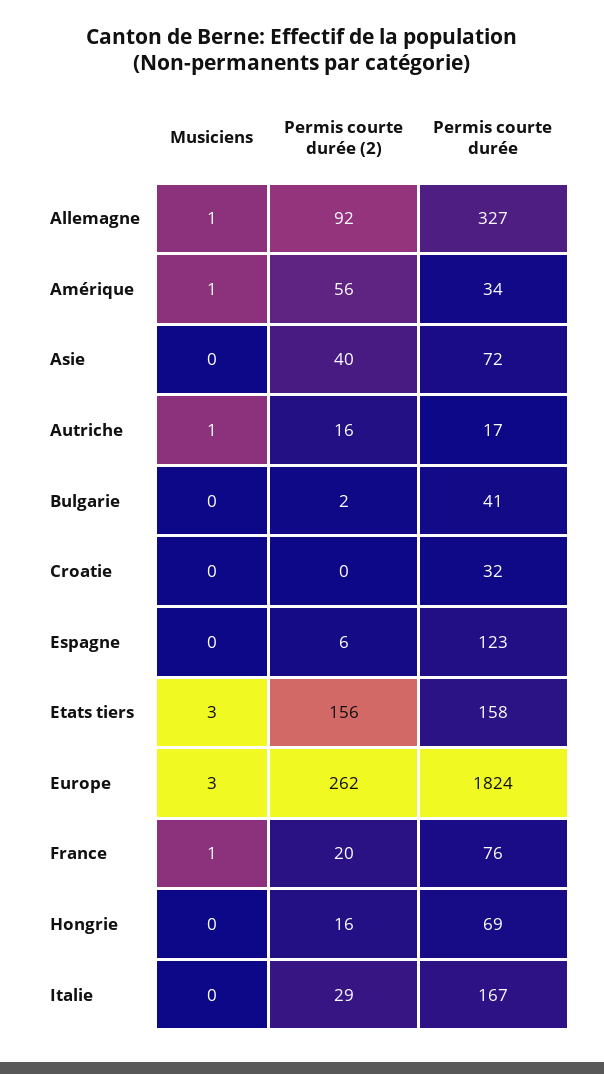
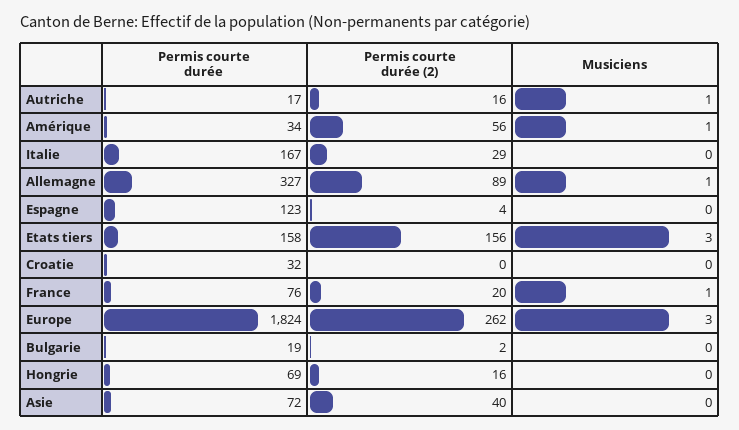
Permis courte durée (2), Allemagne: 92 -> 89
Permis courte durée, Bulgarie: 41 -> 19
Permis courte durée (2), Espagne: 6 -> 4

